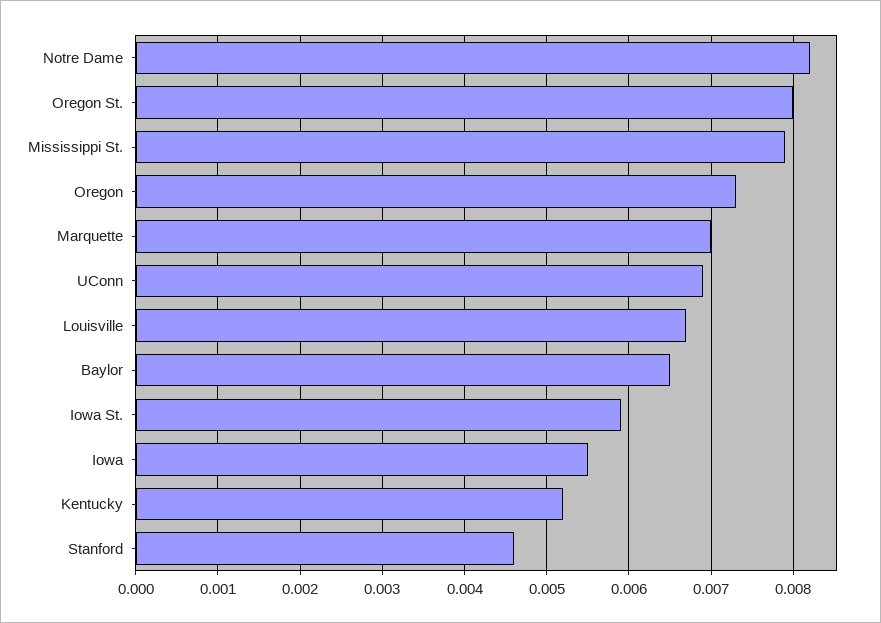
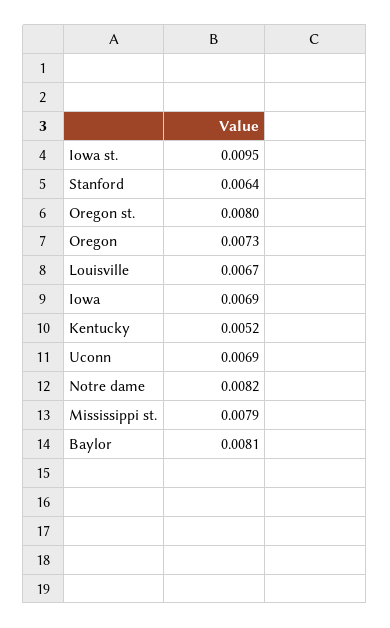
Marquette: 0.007 -> none
Baylor: 0.0065 -> 0.0081
Iowa St.: 0.0059 -> 0.0095
Iowa: 0.0055 -> 0.0069
Stanford: 0.0046 -> 0.0064

